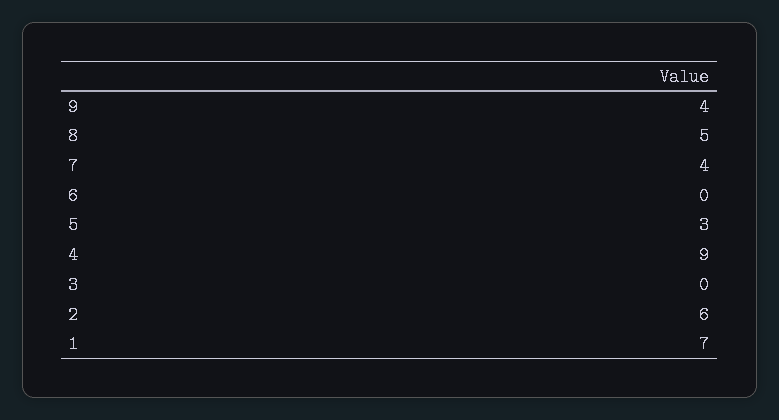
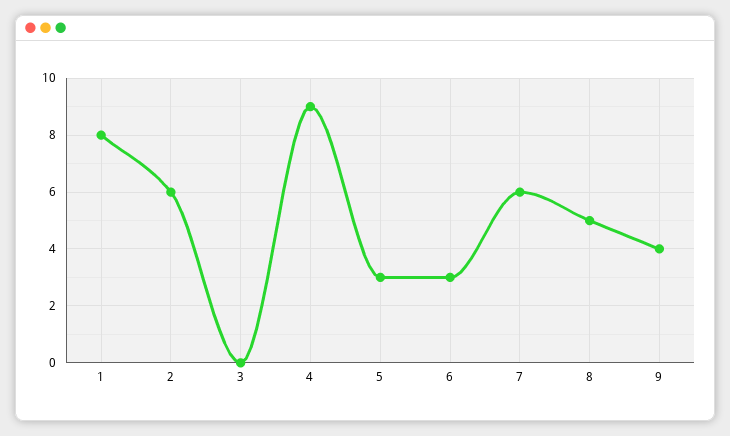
7: 4 -> 6
6: 0 -> 3
1: 7 -> 8

